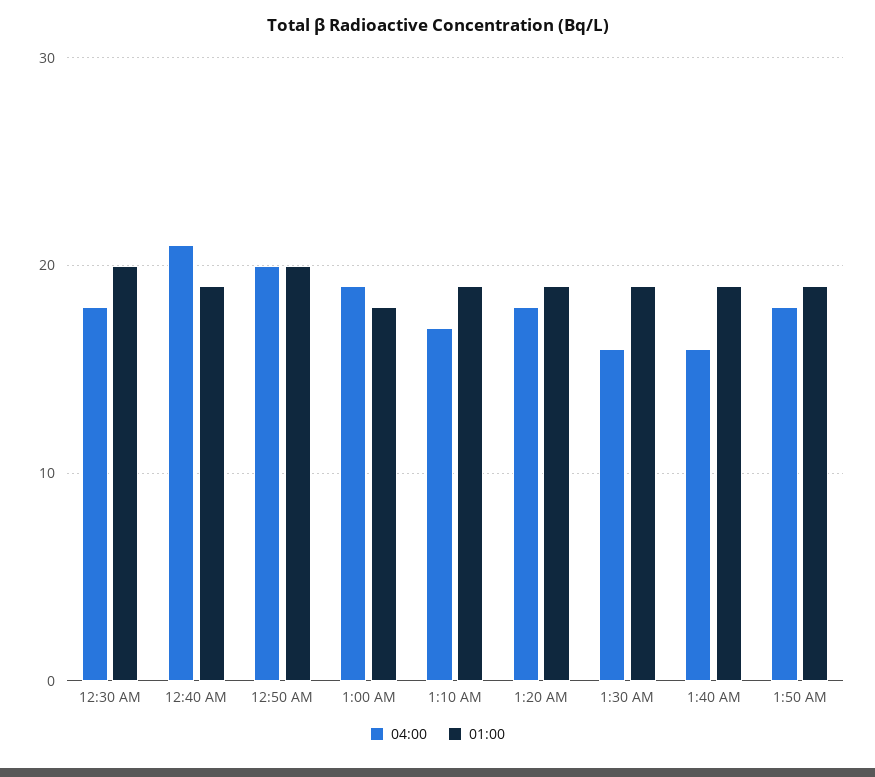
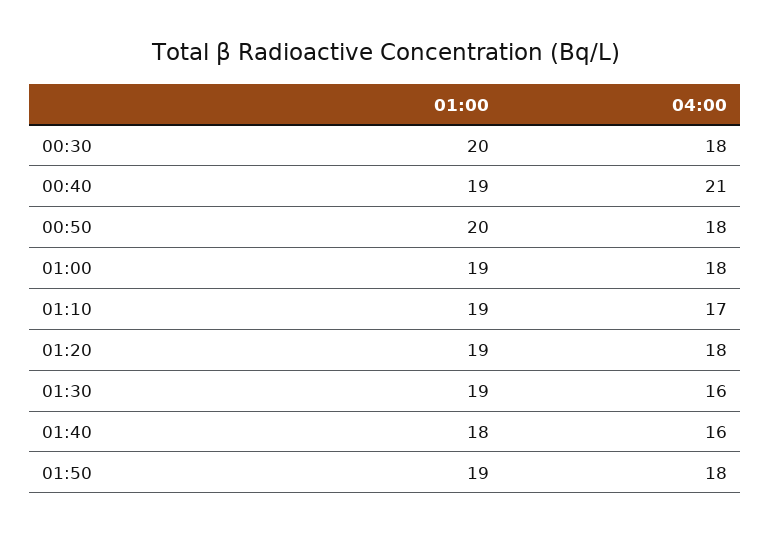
04:00, 12:50 AM: 20 -> 18
04:00, 1:00 AM: 19 -> 18
01:00, 1:00 AM: 18 -> 19
01:00, 1:40 AM: 19 -> 18

